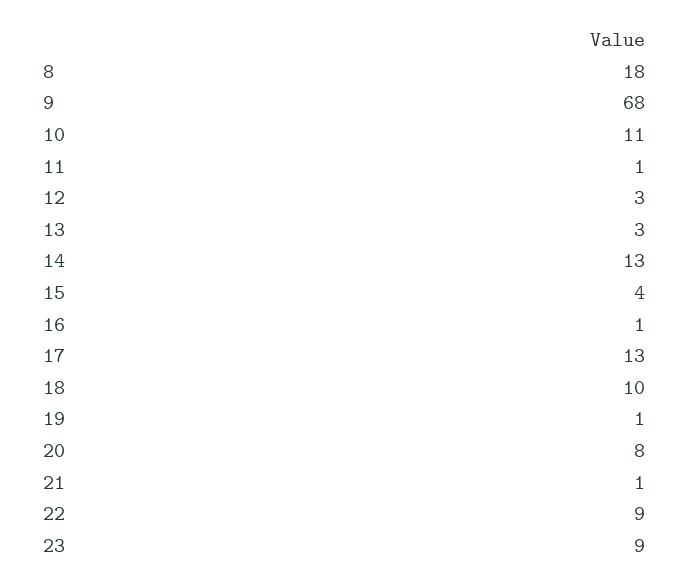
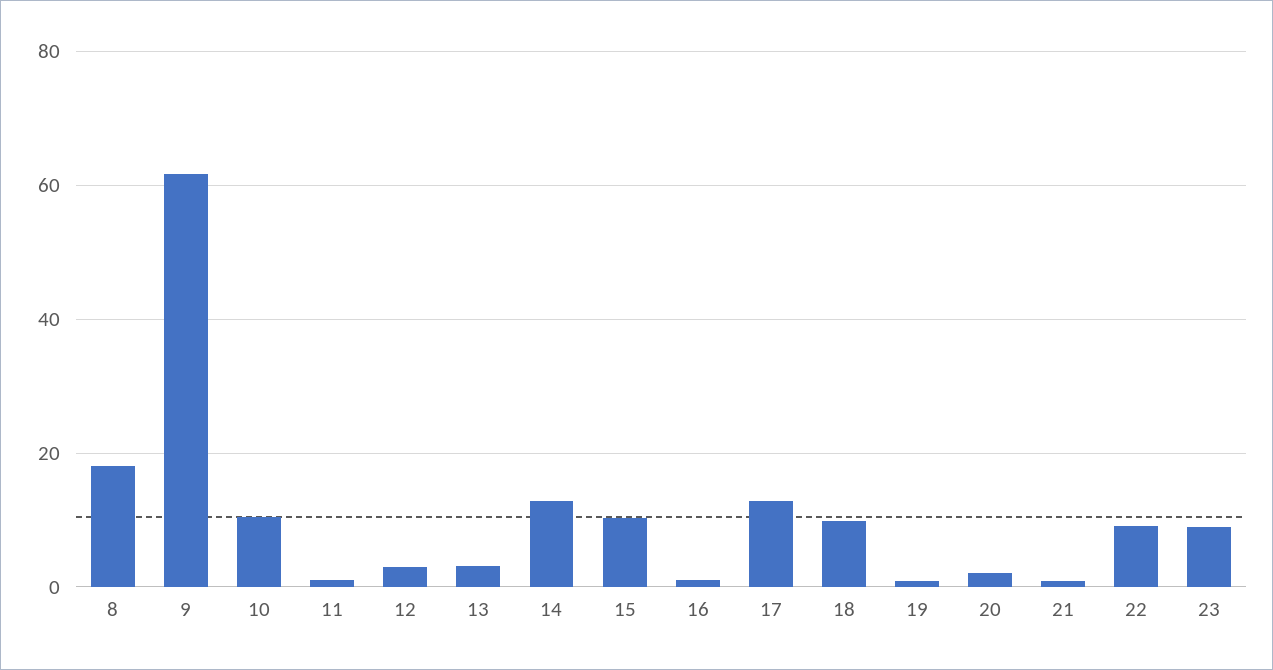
9: 68 -> 62
15: 4 -> 10
20: 8 -> 2

